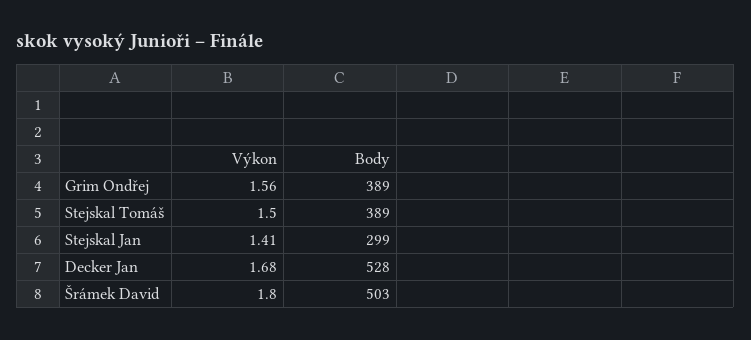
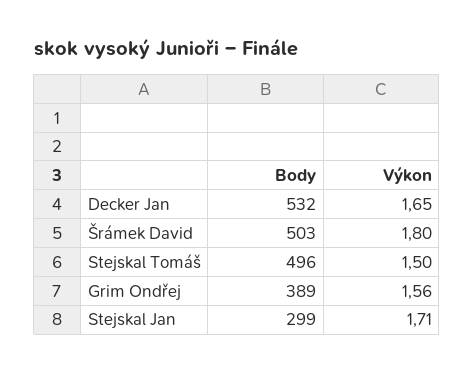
Body, Stejskal Tomáš: 389 -> 496
Výkon, Stejskal Jan: 1.41 -> 1.71
Výkon, Decker Jan: 1.68 -> 1.65
Body, Decker Jan: 528 -> 532

